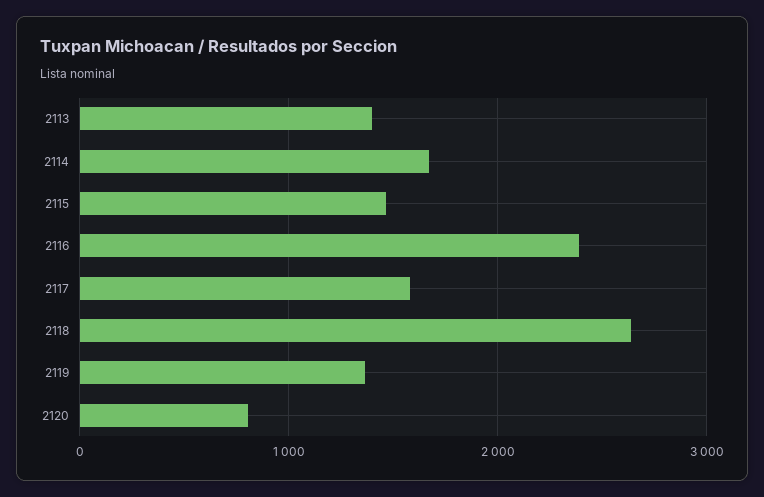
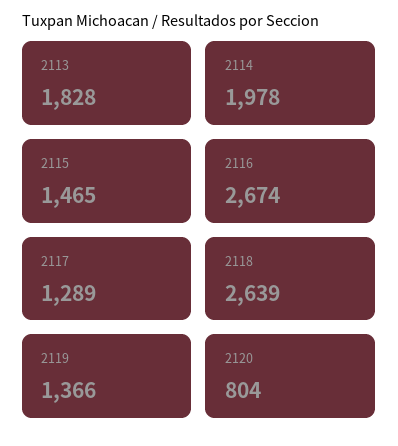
2113: 1400 -> 1828
2114: 1700 -> 1978
2116: 2400 -> 2674
2117: 1600 -> 1289

